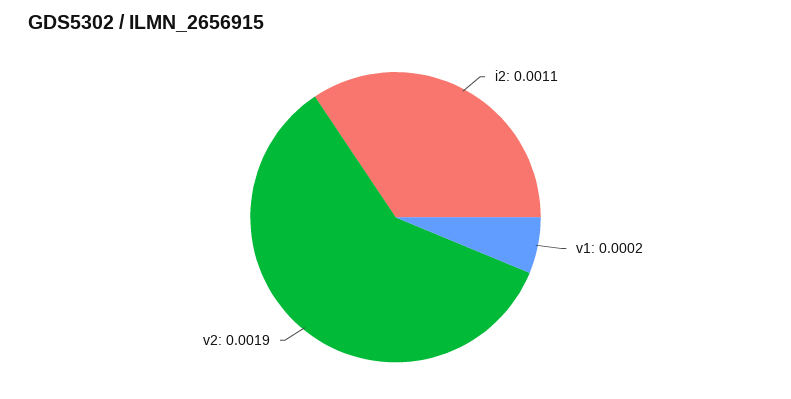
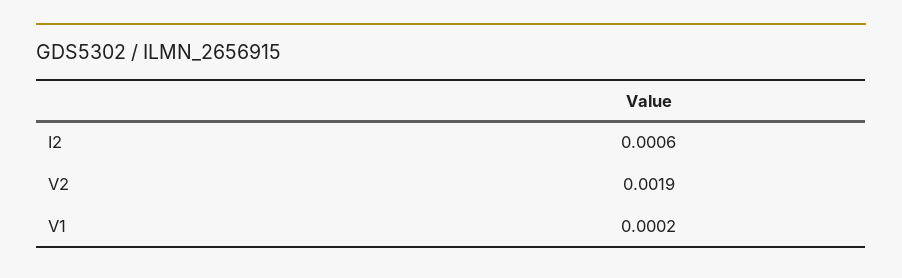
i2: 0.0011 -> 0.0006

